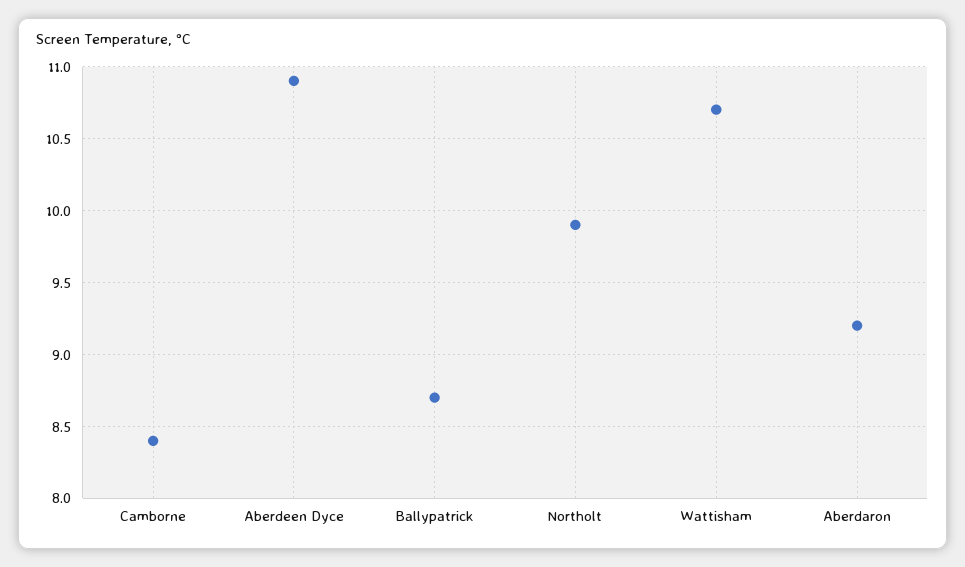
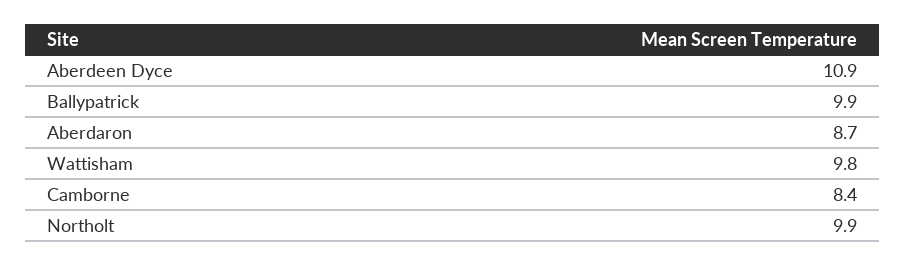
Ballypatrick: 8.7 -> 9.9
Wattisham: 10.7 -> 9.8
Aberdaron: 9.2 -> 8.7

